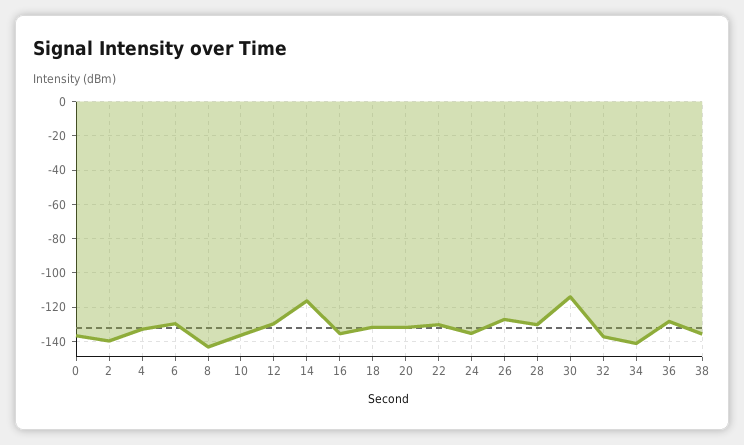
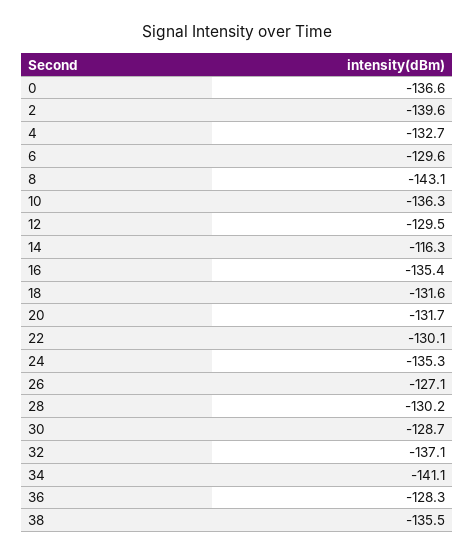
30: -115 -> -128.7

